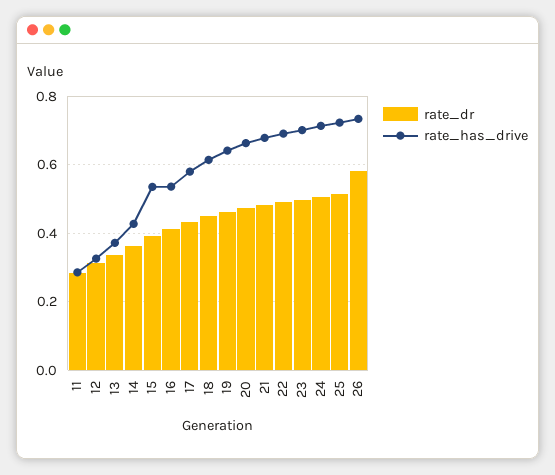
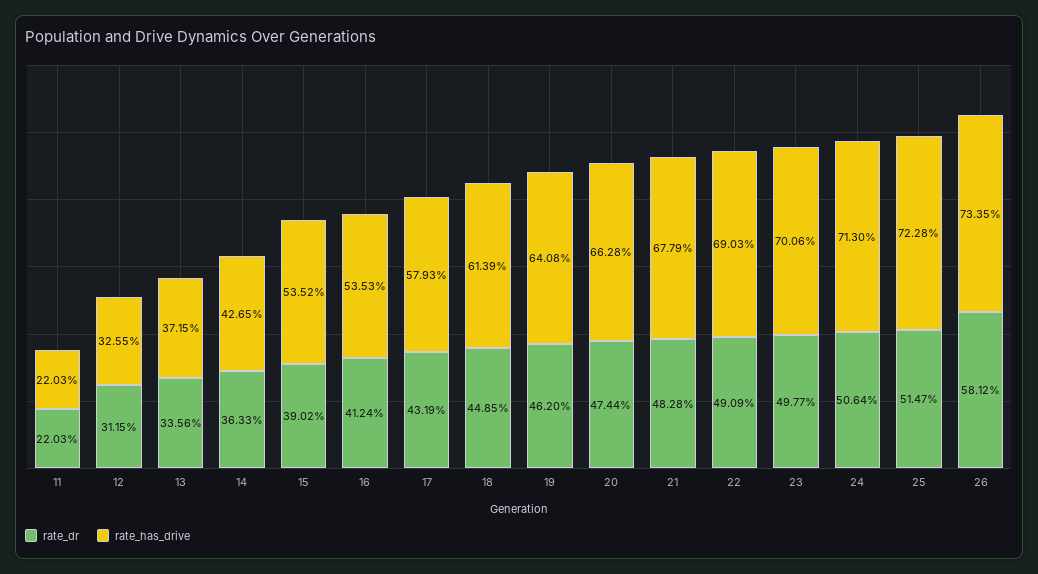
rate_dr, 11: 0.28 -> 0.2203
rate_has_drive, 11: 0.28 -> 0.2203

